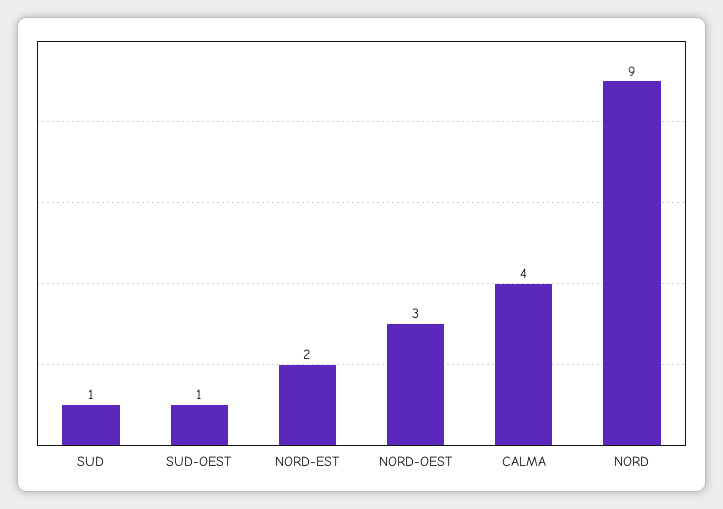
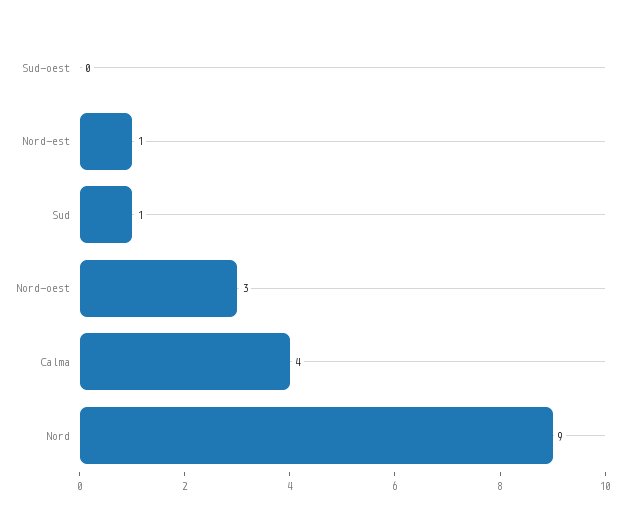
SUD-OEST: 1 -> 0
NORD-EST: 2 -> 1

